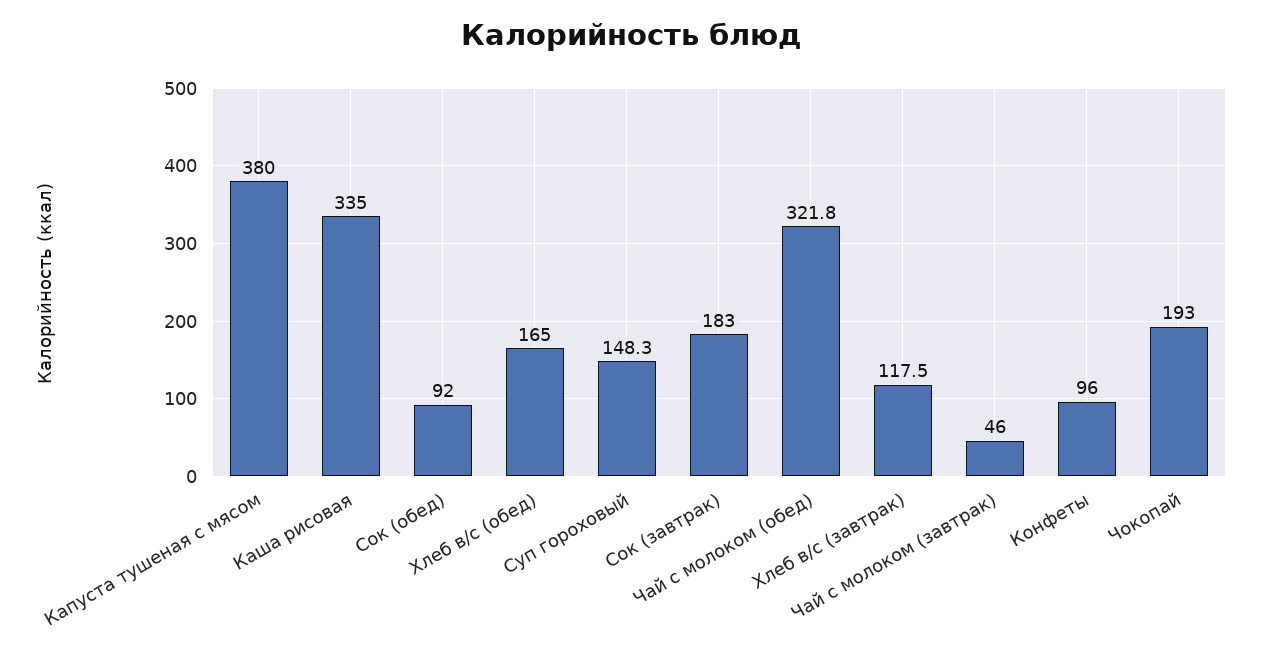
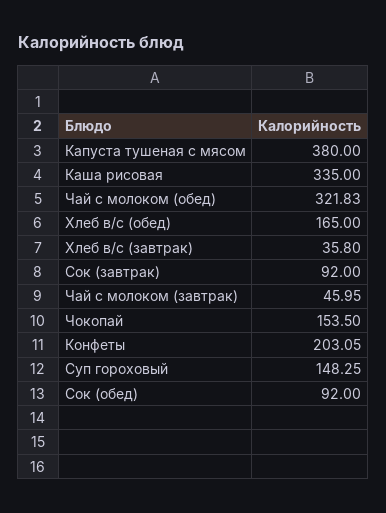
Сок (завтрак): 183 -> 92
Хлеб в/с (завтрак): 117.5 -> 35.8
Конфеты: 96 -> 203.05
Чокопай: 193 -> 153.5

